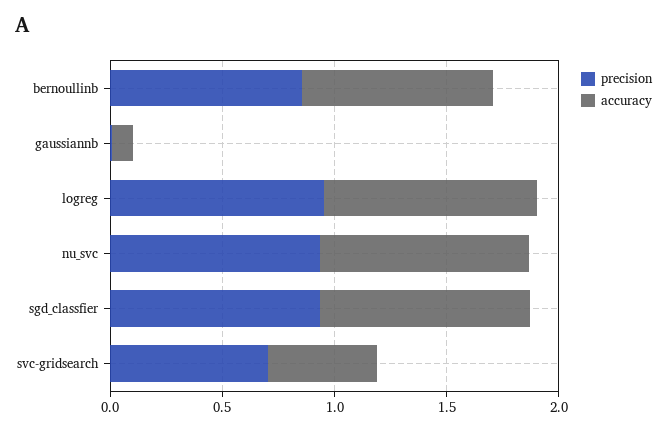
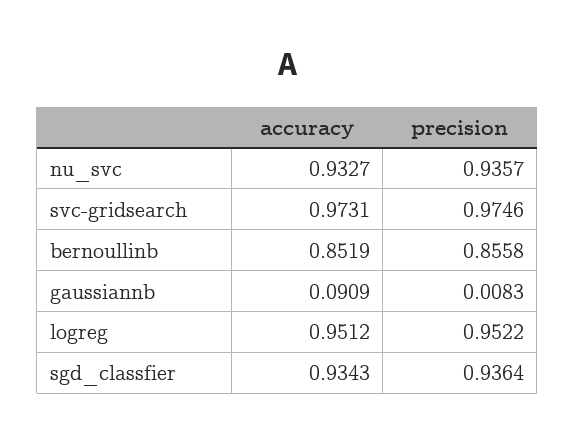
precision, svc-gridsearch: 0.7 -> 0.9746
accuracy, svc-gridsearch: 0.5 -> 0.9731

